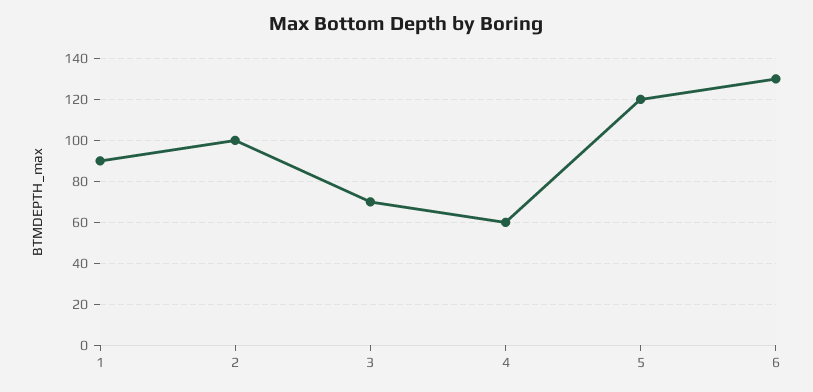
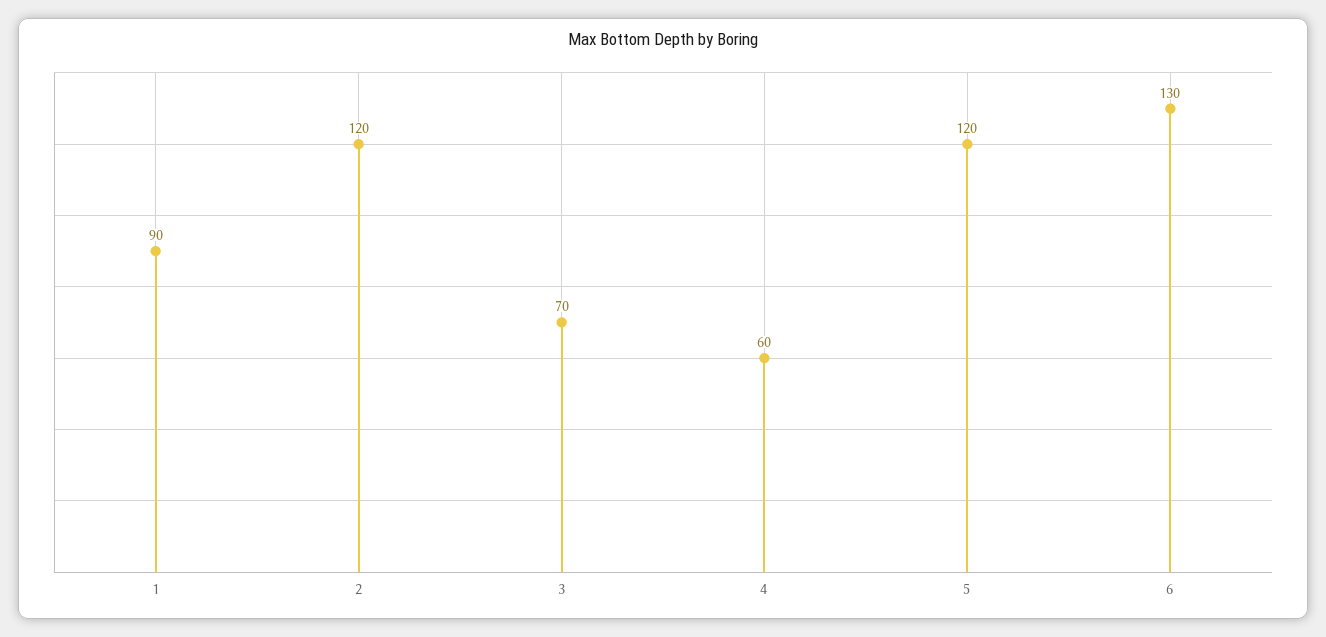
2: 100 -> 120

